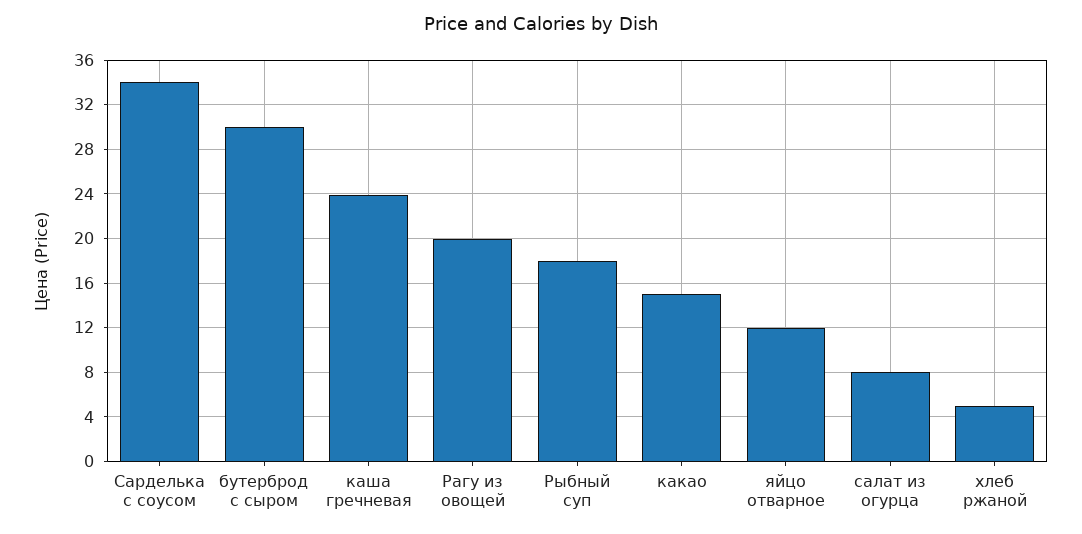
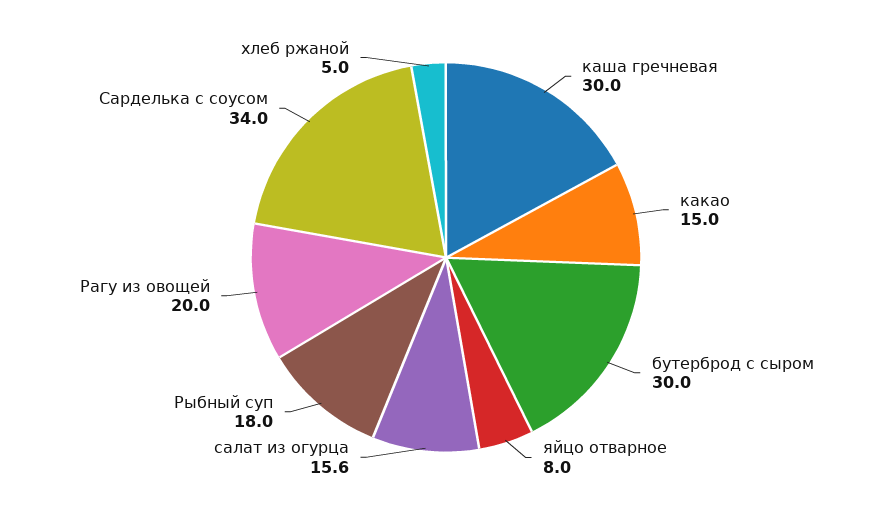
каша гречневая: 24 -> 30
яйцо отварное: 12 -> 8
салат из огурца: 8 -> 15.6

